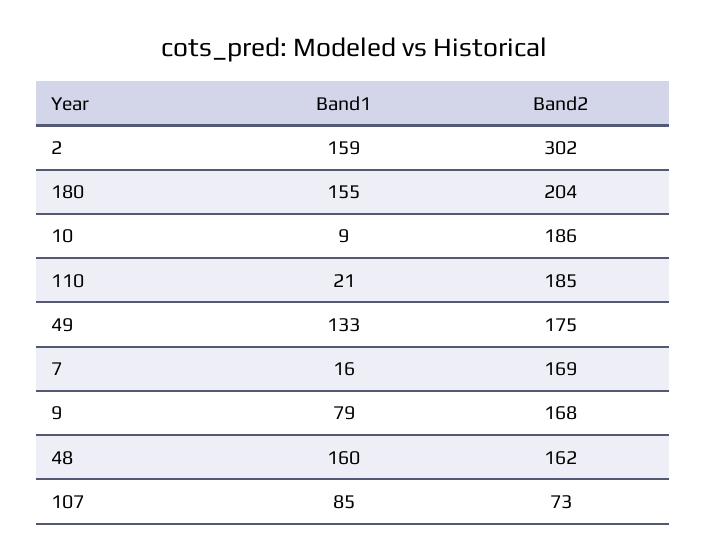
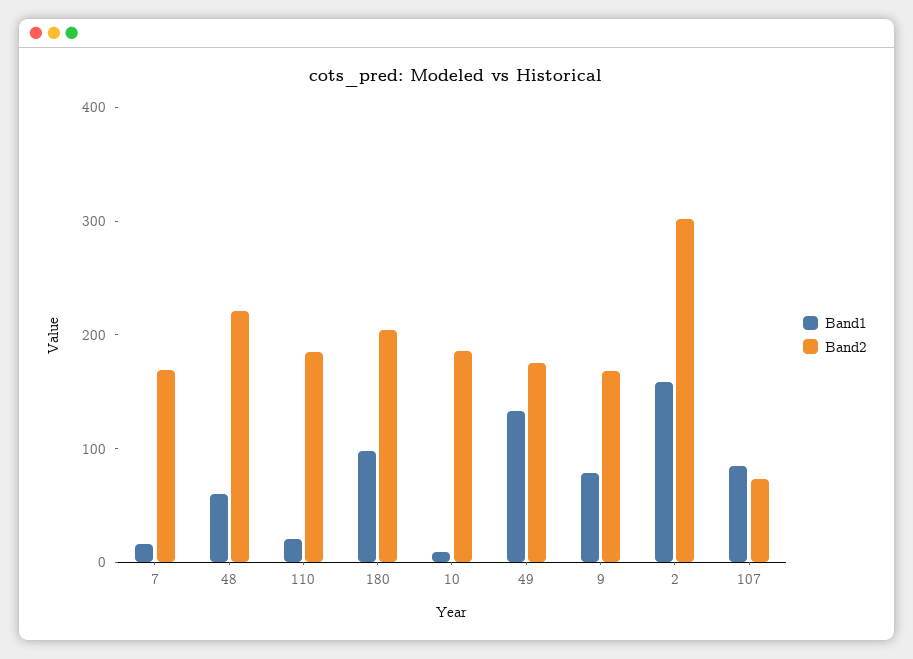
Band1, 180: 155 -> 100
Band1, 48: 160 -> 60
Band2, 48: 162 -> 220

